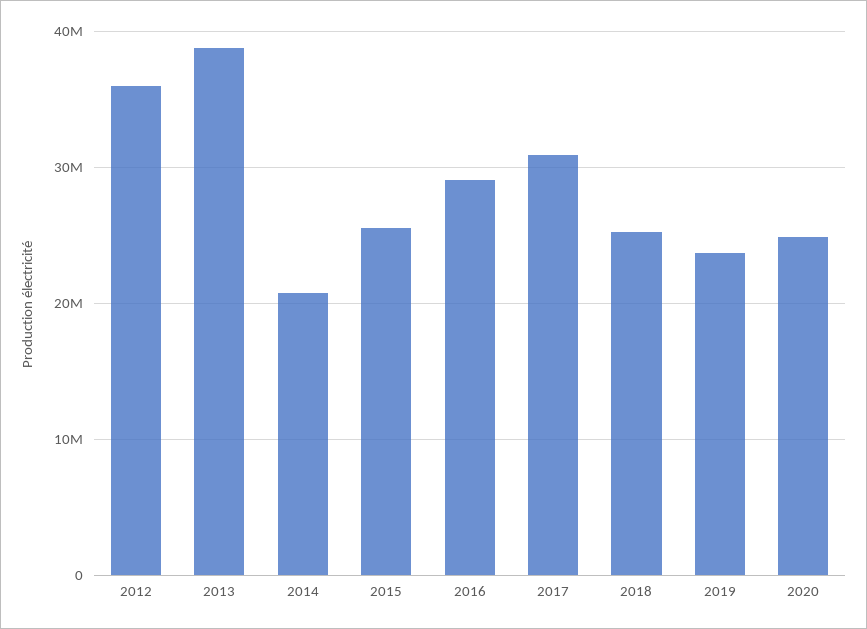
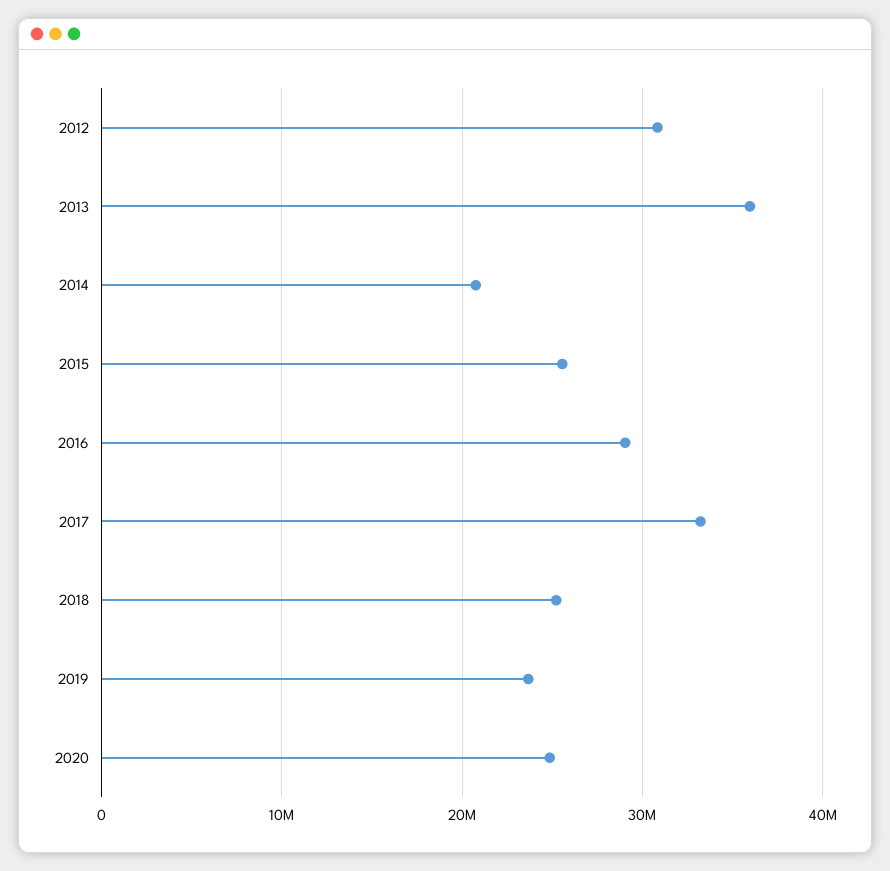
2012: 36000000 -> 31000000
2013: 39000000 -> 36000000
2017: 31000000 -> 33000000

